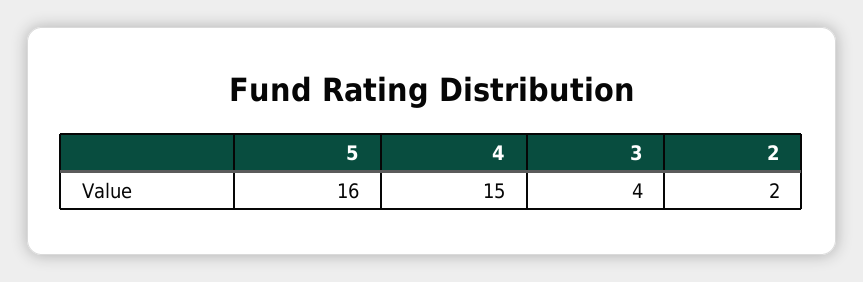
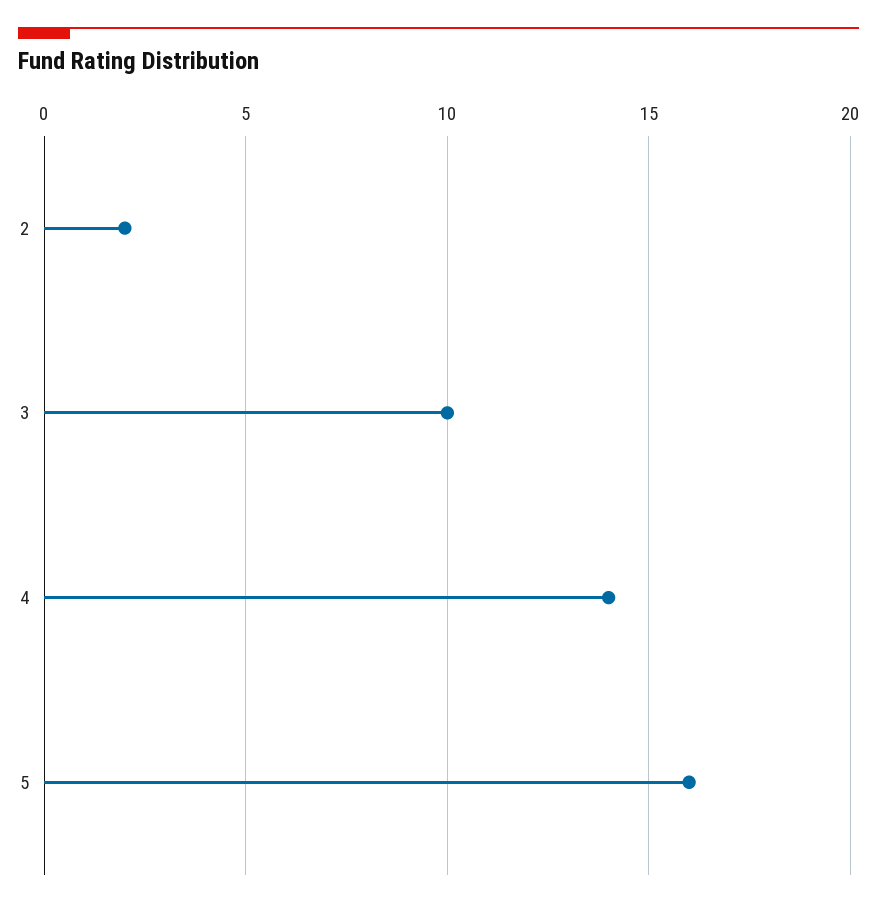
4: 15 -> 14
3: 4 -> 10

